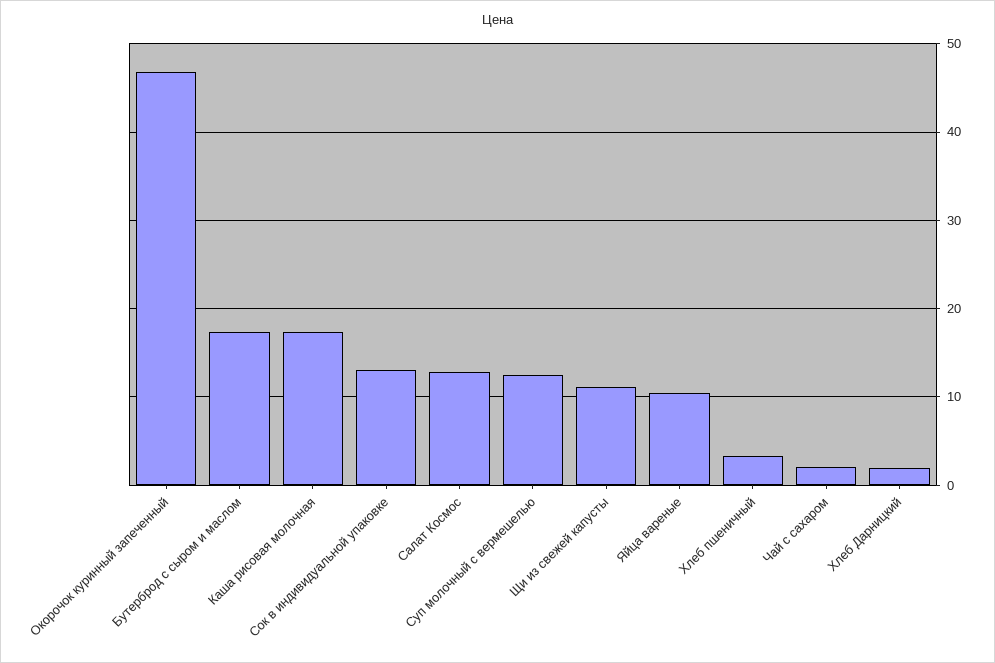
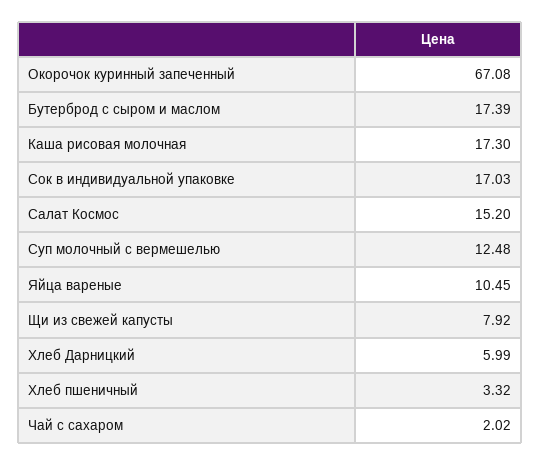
Окорочок куринный запеченный: 47 -> 67.08
Сок в индивидуальной упаковке: 13 -> 17.03
Салат Космос: 13 -> 15.2
Щи из свежей капусты: 11 -> 7.92
Хлеб Дарницкий: 2 -> 5.99

